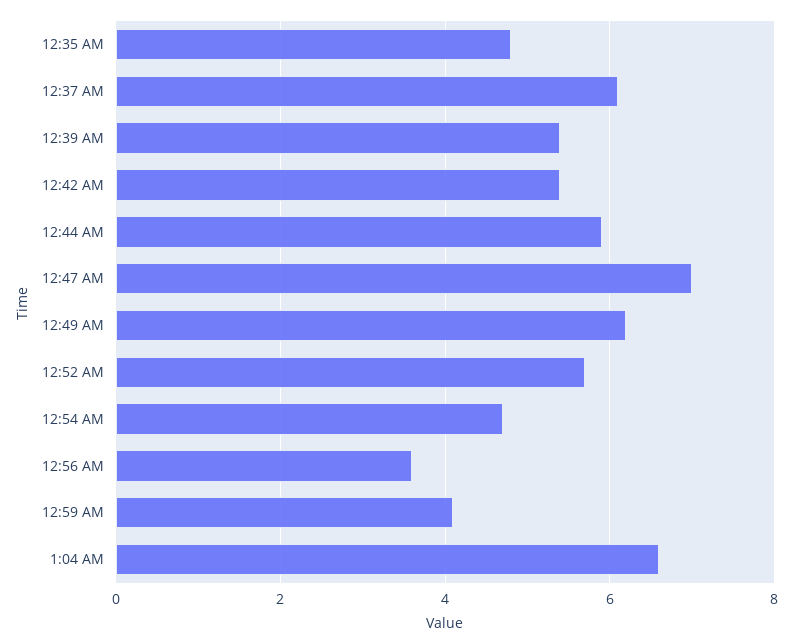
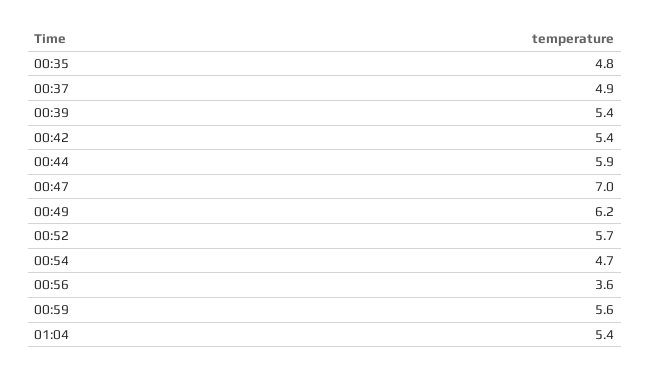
12:37 AM: 6 -> 4.9
12:59 AM: 4 -> 5.6
1:04 AM: 6.5 -> 5.4

